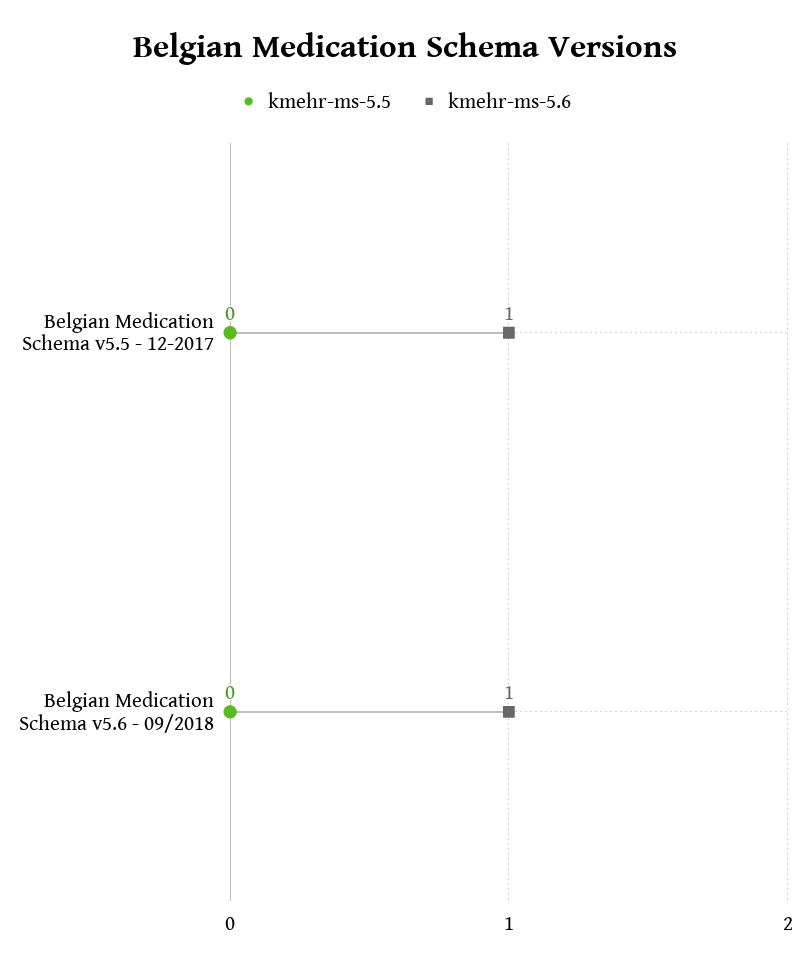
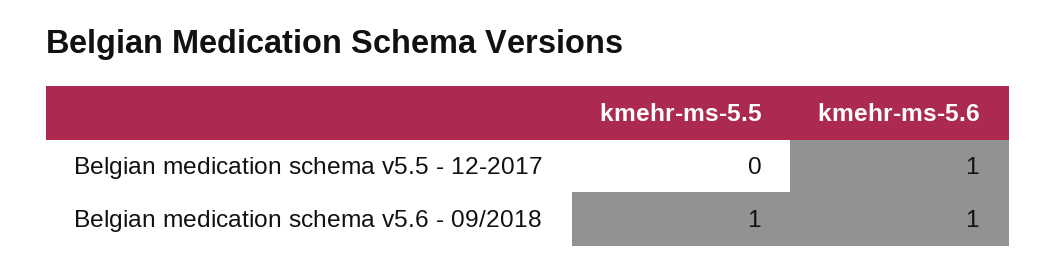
kmehr-ms-5.5, Belgian Medication Schema v5.6 - 09/2018: 0 -> 1

